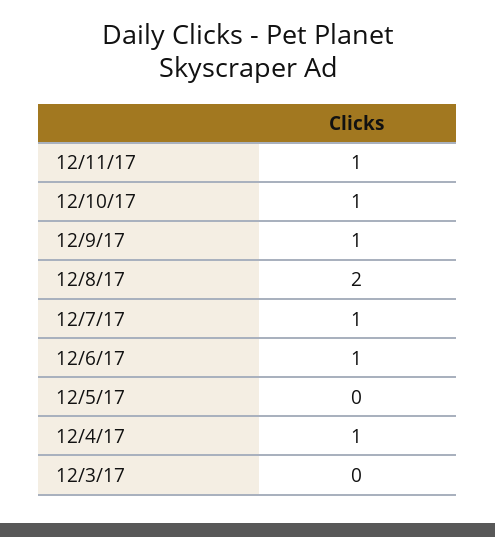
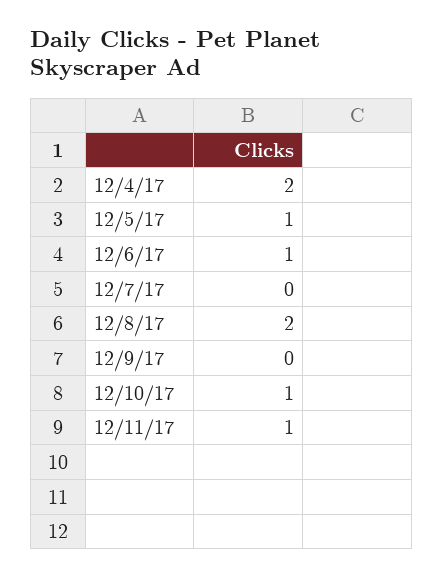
12/9/17: 1 -> 0
12/7/17: 1 -> 0
12/5/17: 0 -> 1
12/4/17: 1 -> 2
12/3/17: 0 -> none

